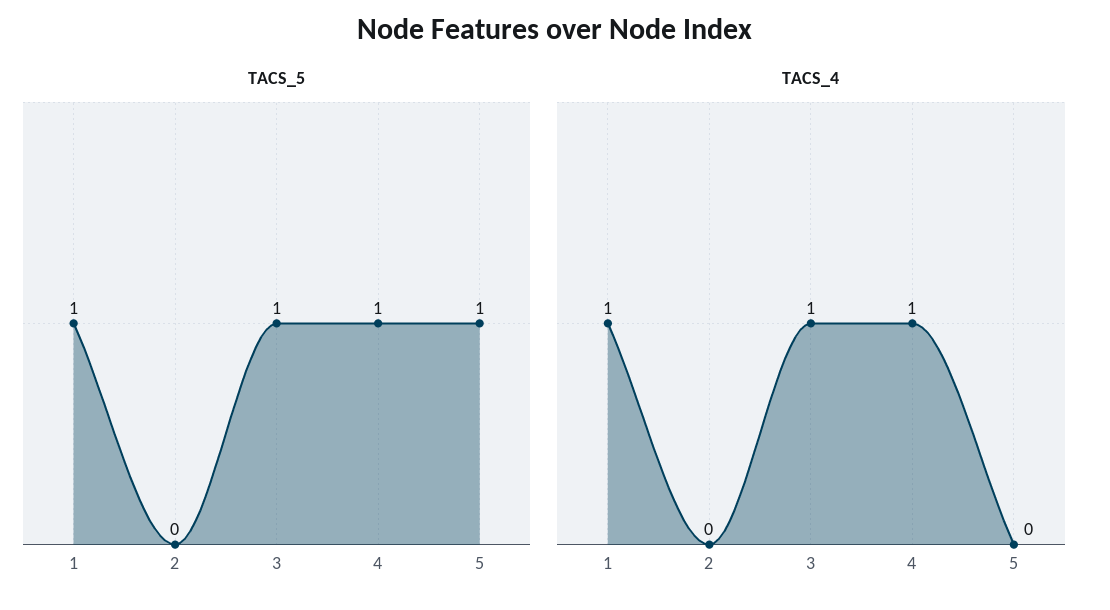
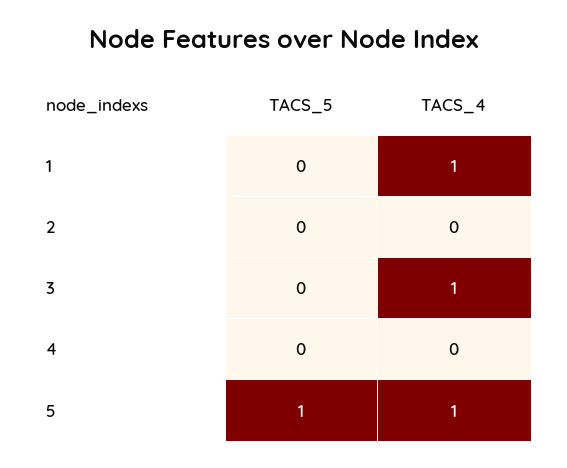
TACS_5, 1: 1 -> 0
TACS_5, 3: 1 -> 0
TACS_5, 4: 1 -> 0
TACS_4, 4: 1 -> 0
TACS_4, 5: 0 -> 1

